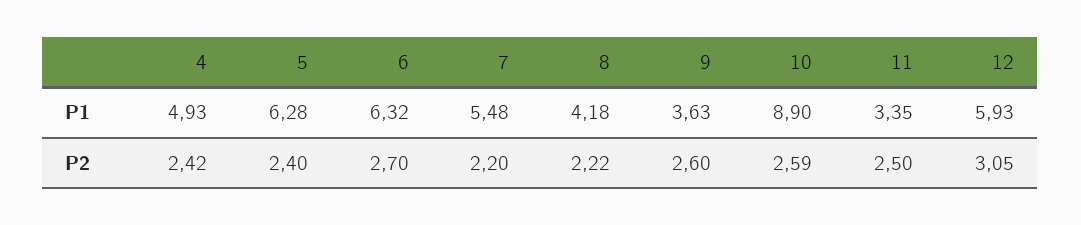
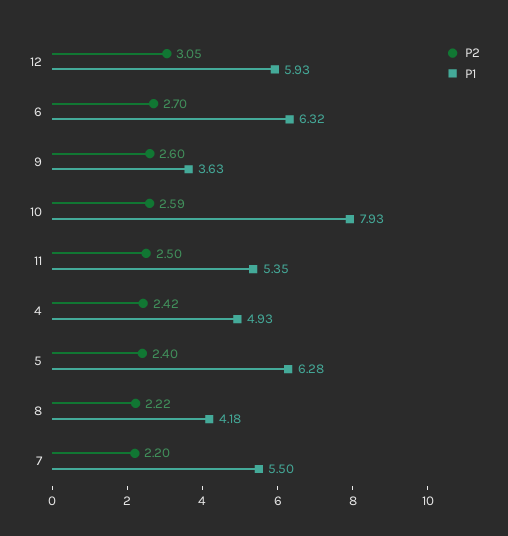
P1, 7: 5.48 -> 5.5
P1, 10: 8.9 -> 7.93
P1, 11: 3.35 -> 5.35

